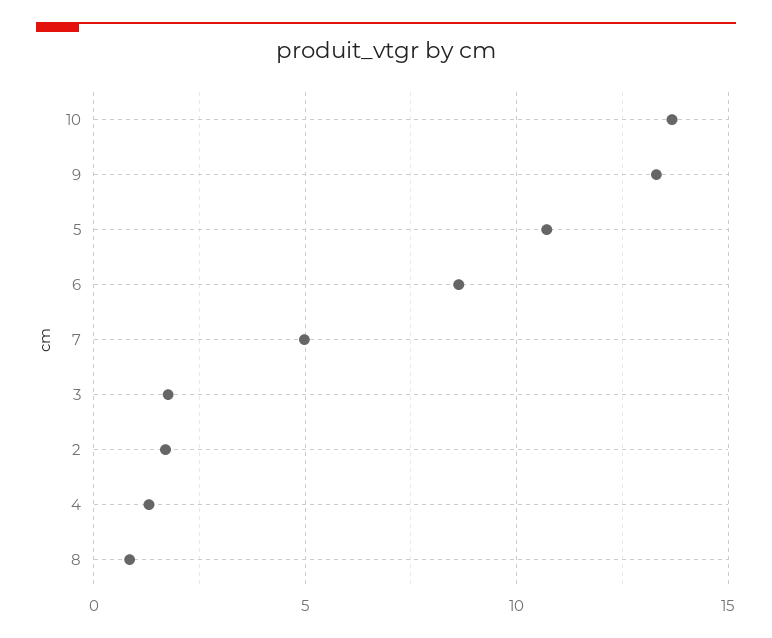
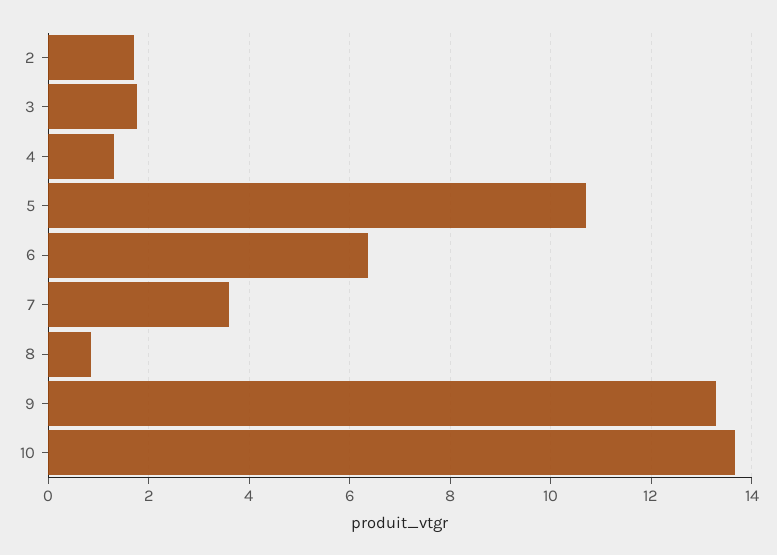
6: 8.5 -> 6.4
7: 5 -> 3.6

